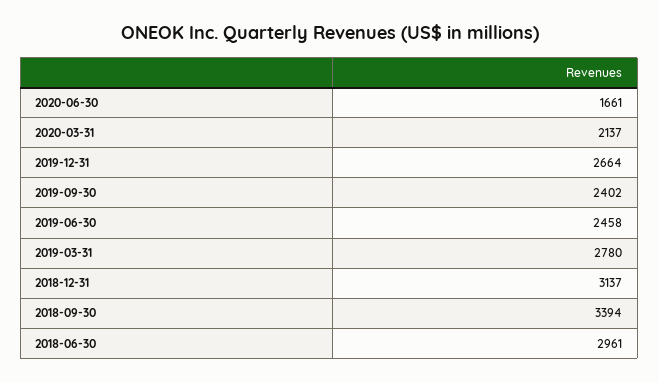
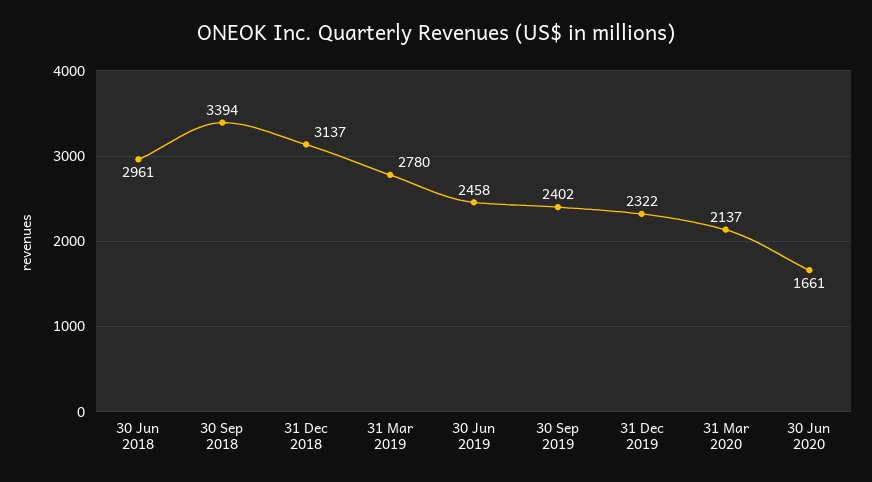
2019-12-31: 2664 -> 2322

